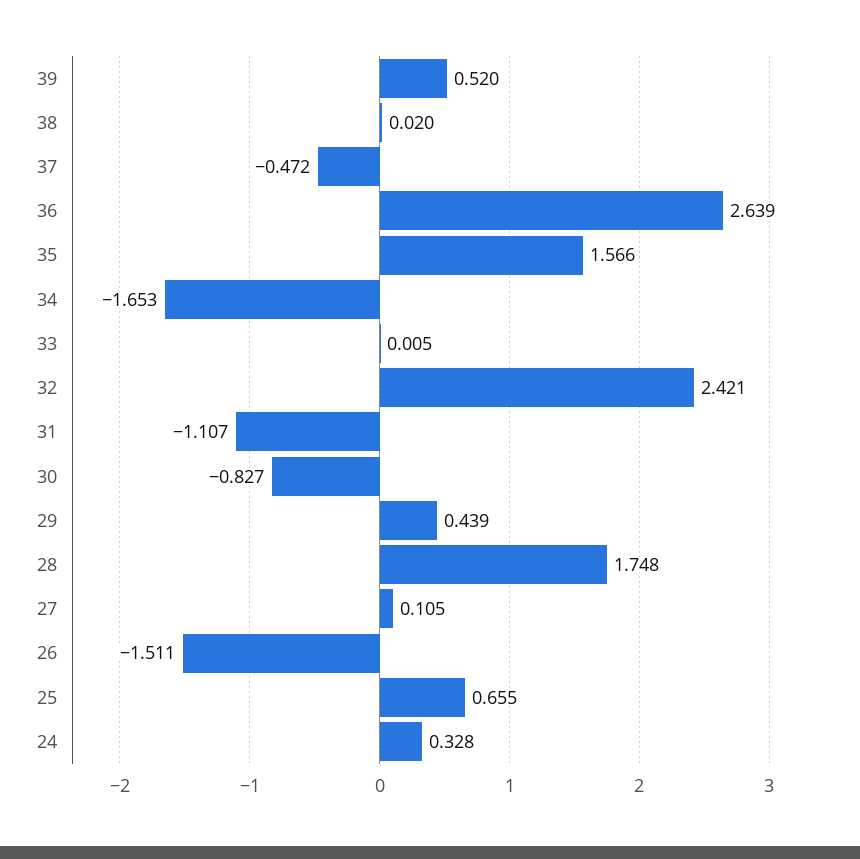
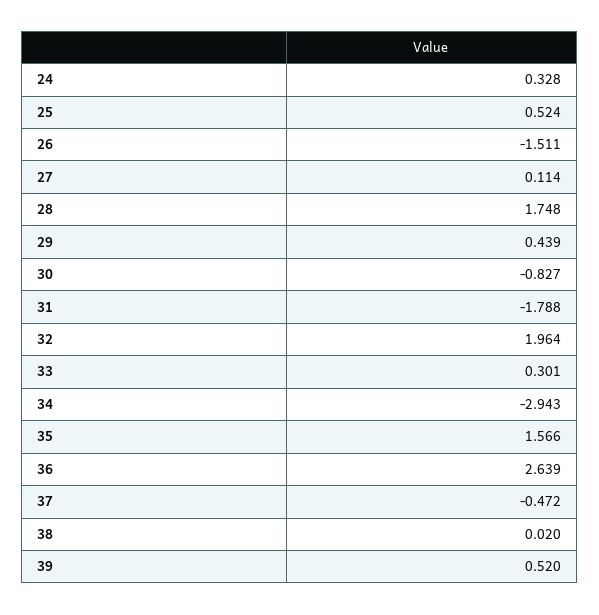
34: -1.653 -> -2.943
33: 0.005 -> 0.301
32: 2.421 -> 1.964
31: -1.107 -> -1.788
27: 0.105 -> 0.114
25: 0.655 -> 0.524

